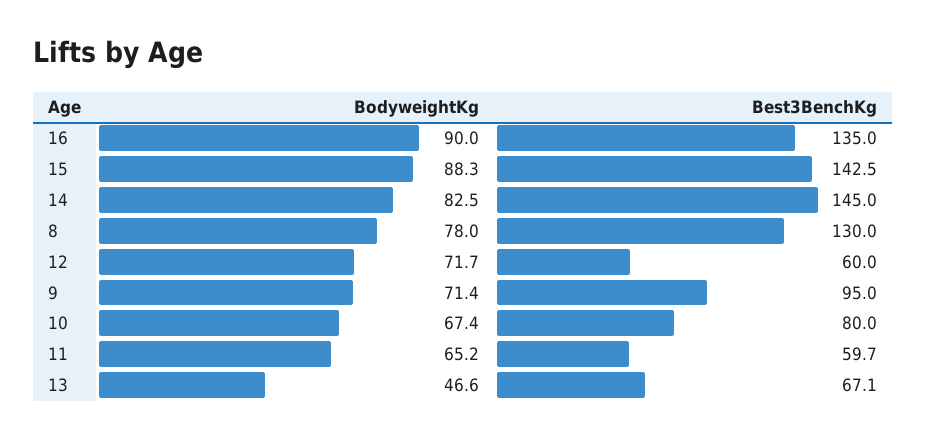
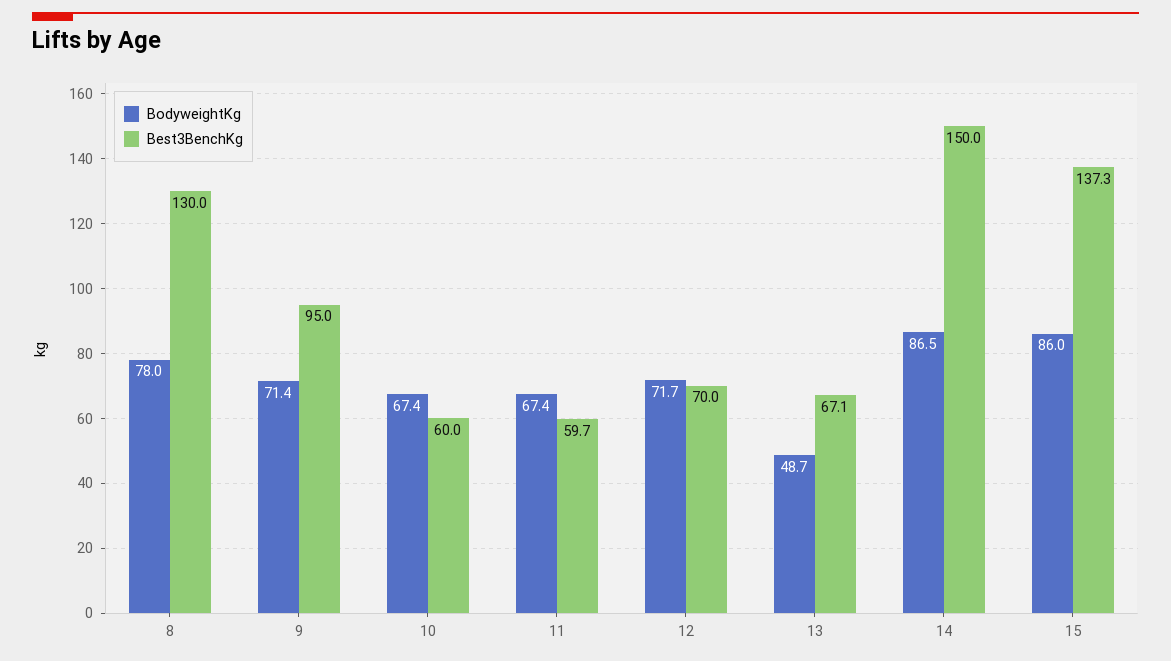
BodyweightKg, 16: 90 -> none
Best3BenchKg, 16: 135 -> none
BodyweightKg, 15: 88.3 -> 86
Best3BenchKg, 15: 142.5 -> 137.3
BodyweightKg, 14: 82.5 -> 86.5
Best3BenchKg, 14: 145 -> 150
Best3BenchKg, 12: 60 -> 70
Best3BenchKg, 10: 80 -> 60
BodyweightKg, 11: 65.2 -> 67.4
BodyweightKg, 13: 46.6 -> 48.7

